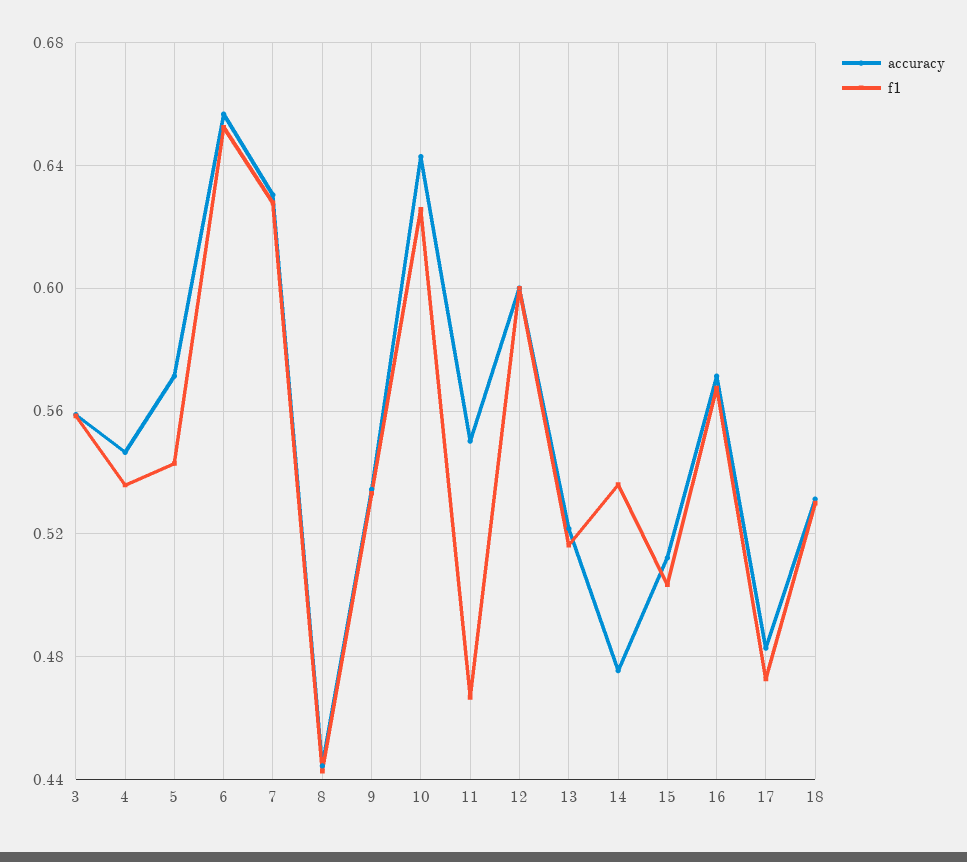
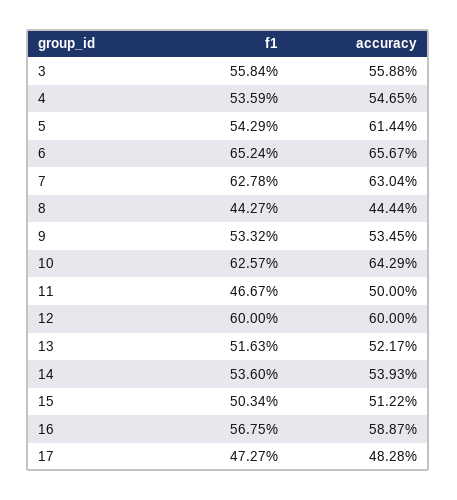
accuracy, 5: 0.57 -> 0.6144
accuracy, 11: 0.55 -> 0.5
accuracy, 14: 0.475 -> 0.5393
accuracy, 16: 0.57 -> 0.5887
accuracy, 18: 0.53 -> none
f1, 18: 0.53 -> none

